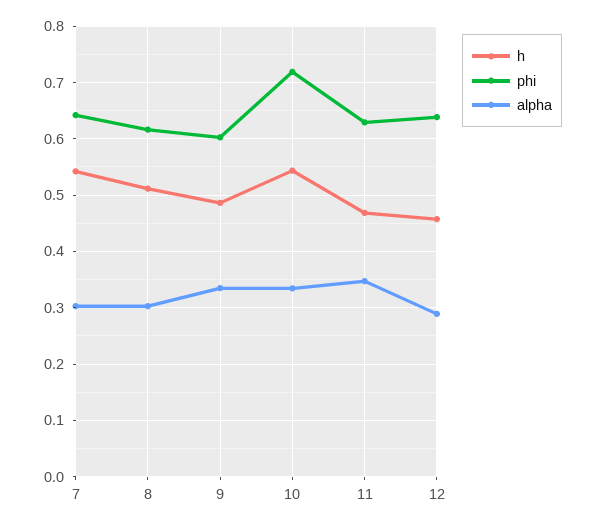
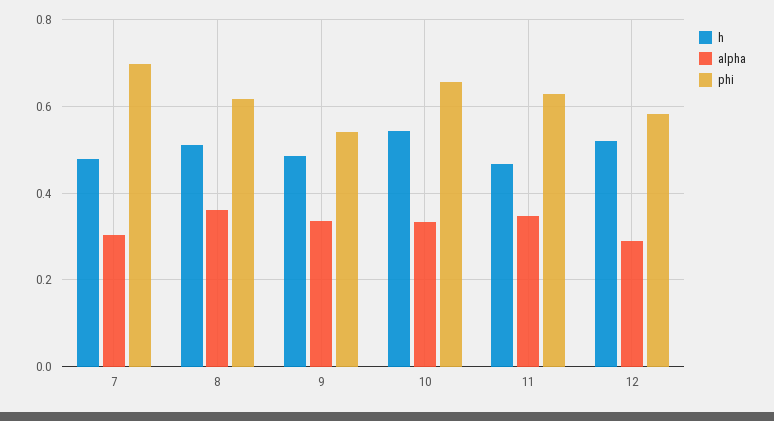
h, 7: 0.54 -> 0.48
phi, 7: 0.64 -> 0.7
alpha, 8: 0.3 -> 0.36
phi, 9: 0.6 -> 0.54
phi, 10: 0.72 -> 0.66
h, 12: 0.46 -> 0.52
phi, 12: 0.64 -> 0.58

